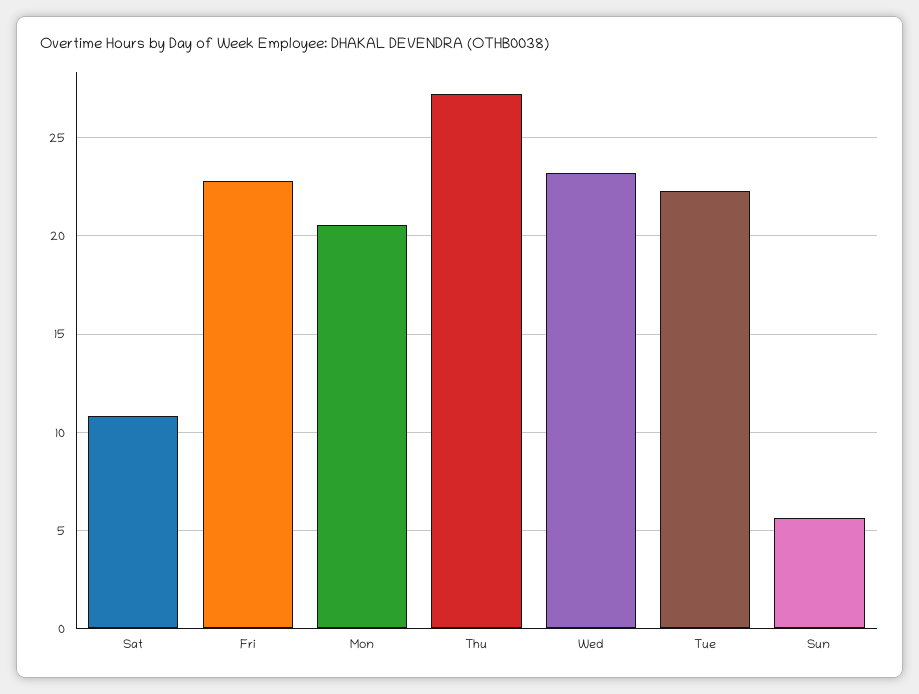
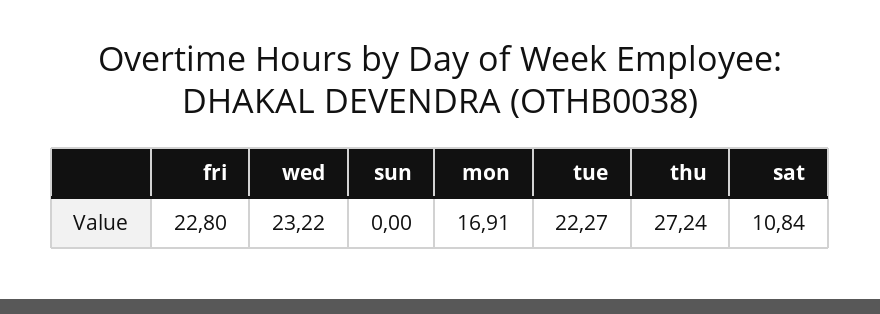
Mon: 20.5 -> 16.91
Sun: 5.5 -> 0

